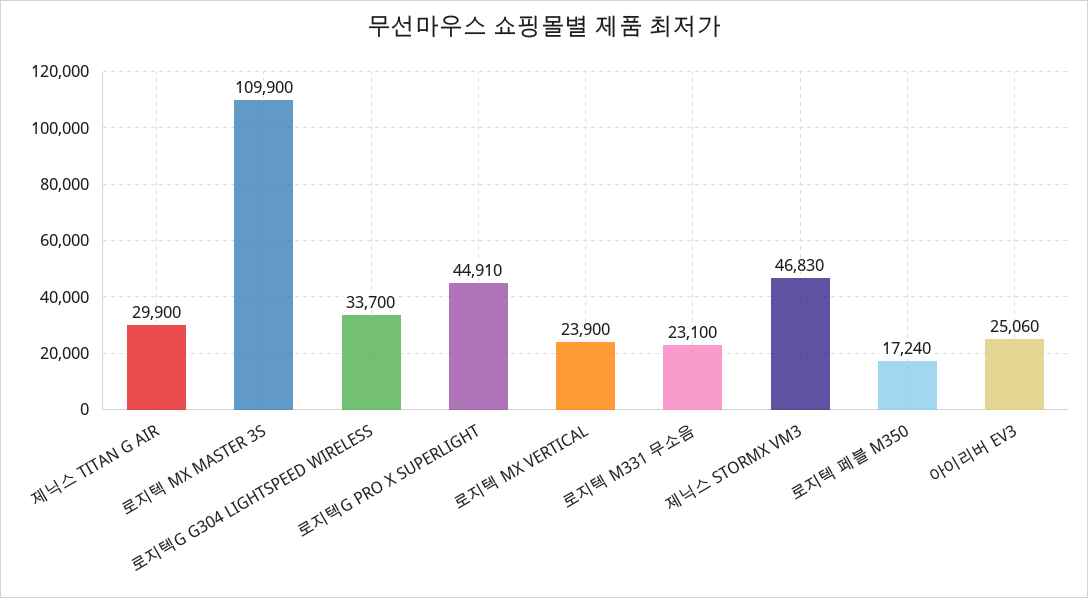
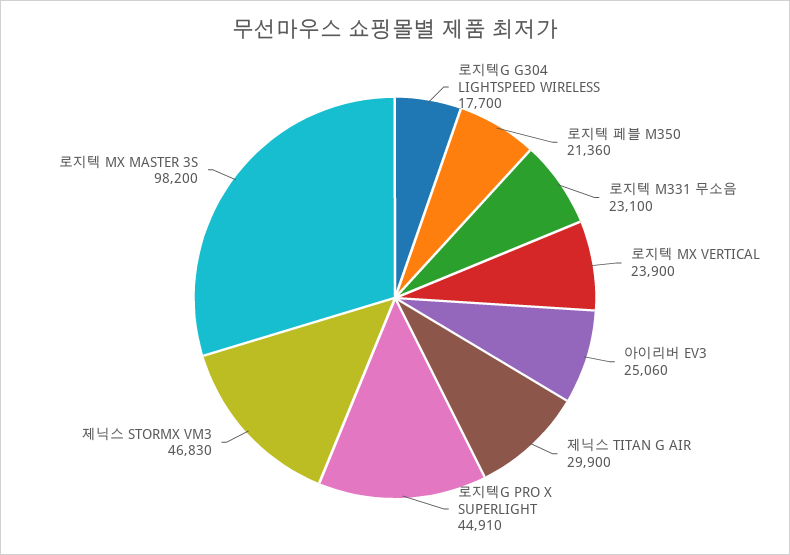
로지텍 MX MASTER 3S: 109900 -> 98200
로지텍G G304 LIGHTSPEED WIRELESS: 33700 -> 17700
로지텍 페블 M350: 17240 -> 21360

